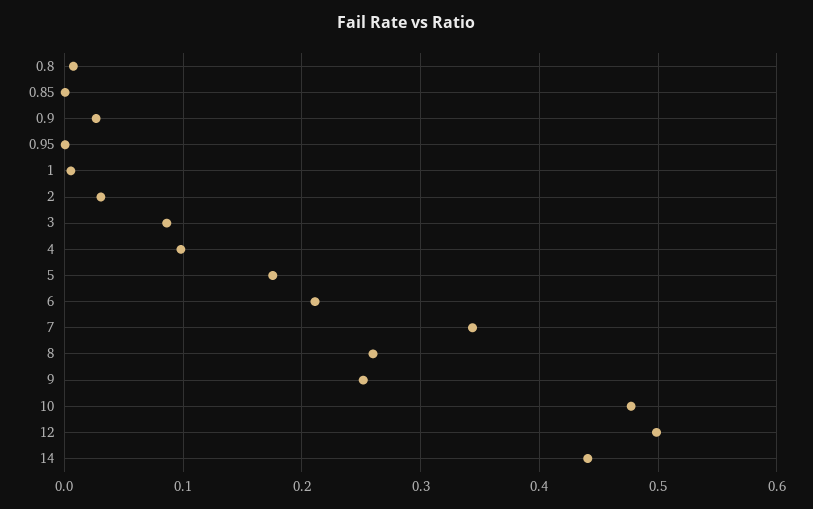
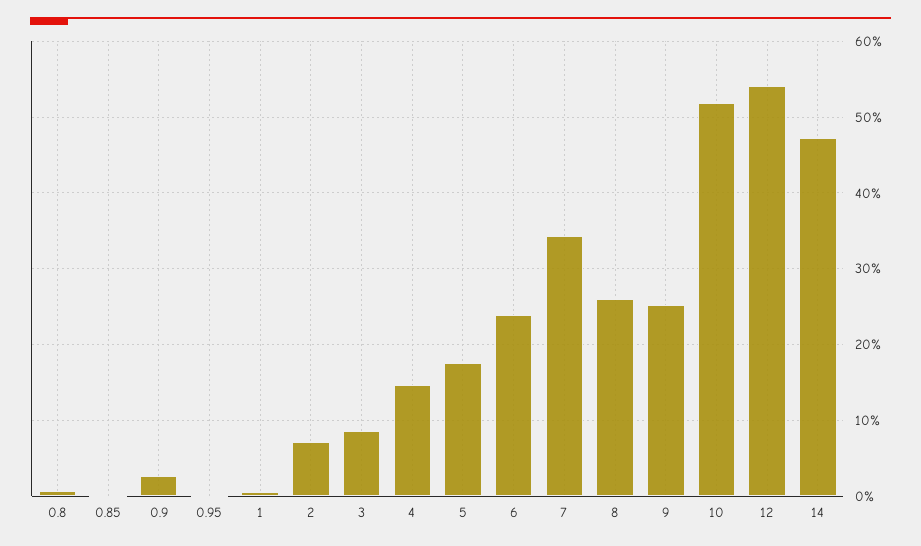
2: 0.03 -> 0.07
4: 0.1 -> 0.15
6: 0.21 -> 0.24
10: 0.48 -> 0.52
12: 0.5 -> 0.54
14: 0.44 -> 0.47

